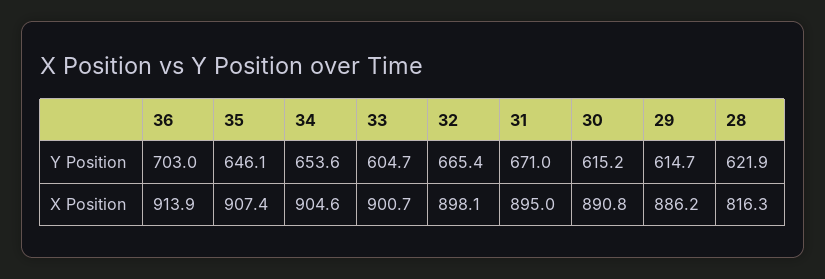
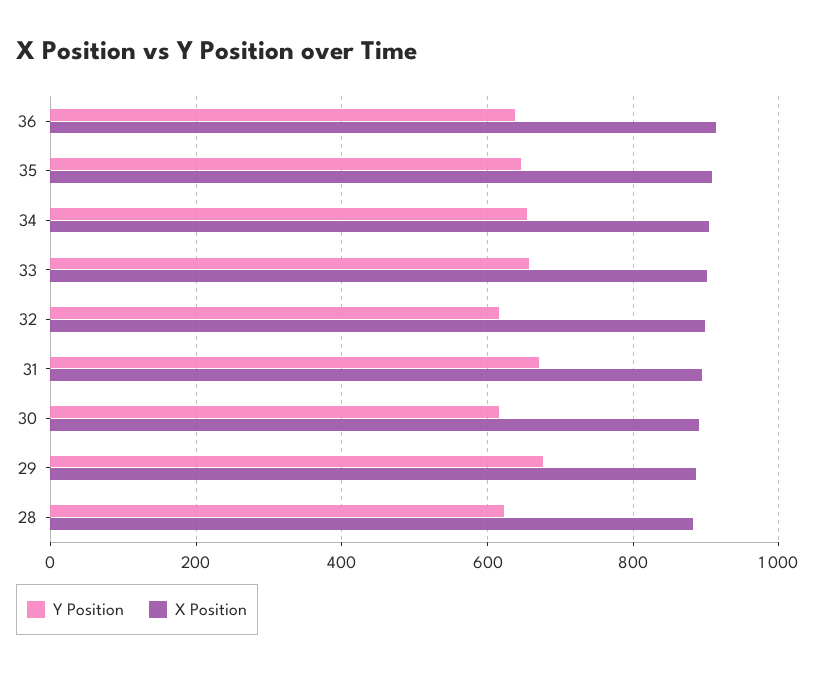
Y Position, 36: 703 -> 640
Y Position, 33: 604.7 -> 660
Y Position, 32: 665.4 -> 620
Y Position, 29: 614.7 -> 680
X Position, 28: 816.3 -> 880

